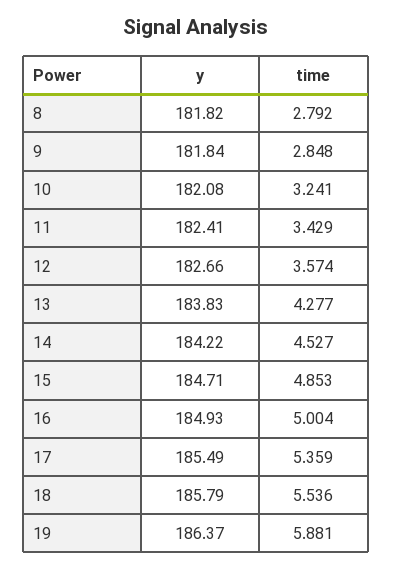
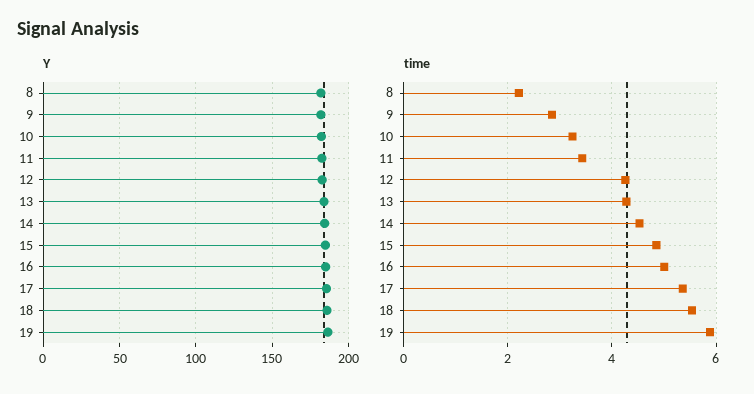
time, 8: 2.792 -> 2.2
time, 12: 3.574 -> 4.2

